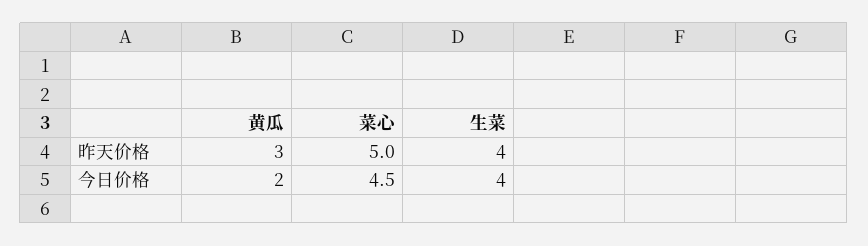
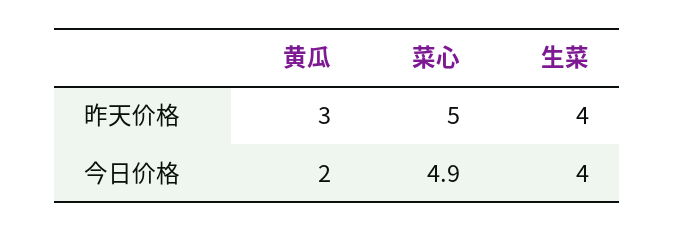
菜心, 今日价格: 4.5 -> 4.9

